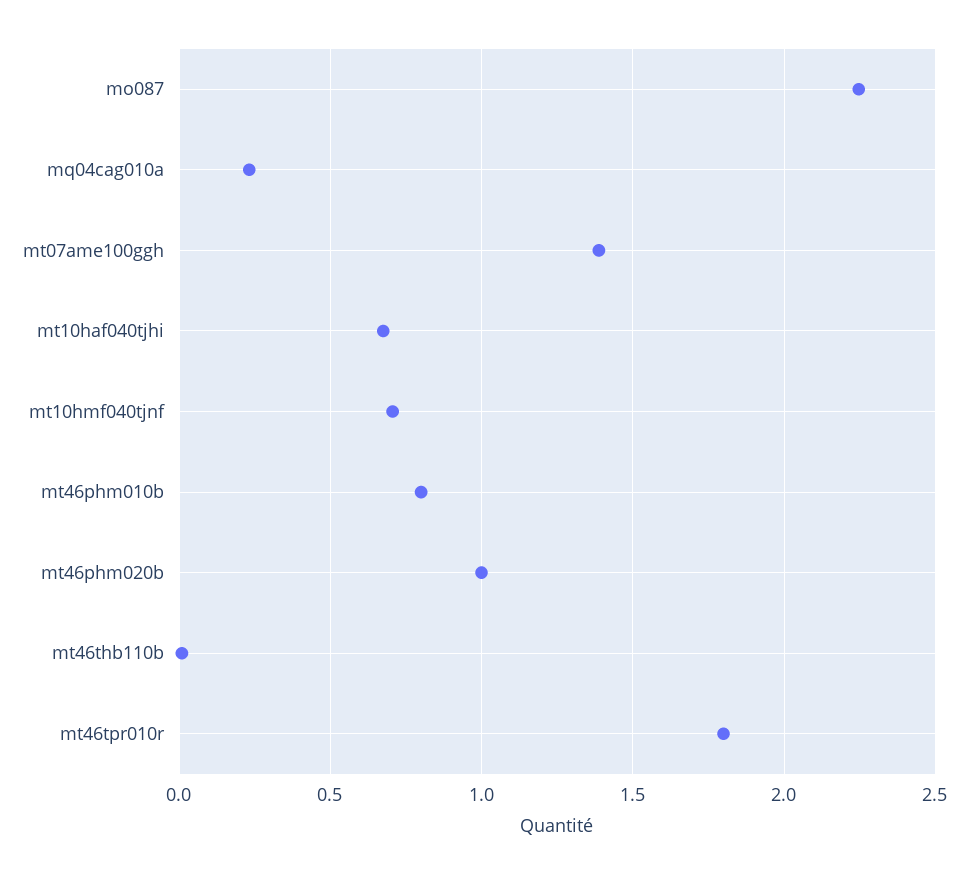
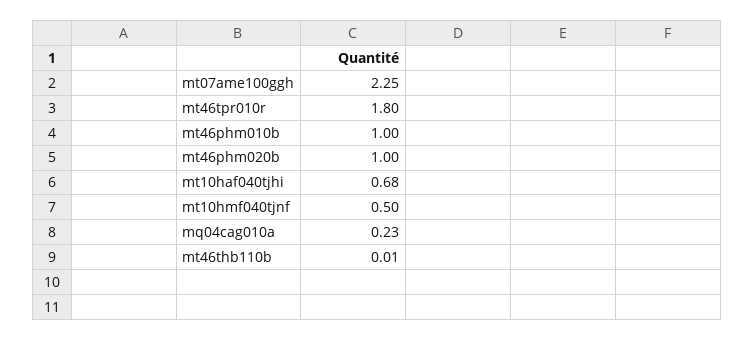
mo087: 2.25 -> none
mt07ame100ggh: 1.4 -> 2.25
mt10hmf040tjnf: 0.7 -> 0.5
mt46phm010b: 0.8 -> 1

